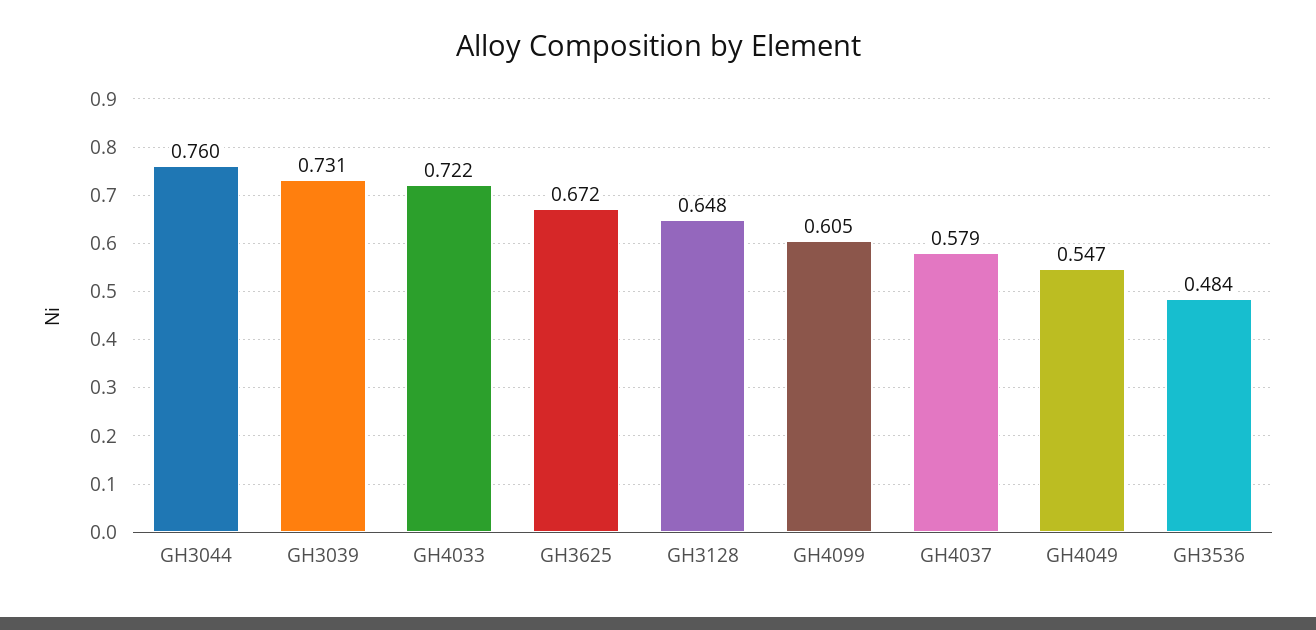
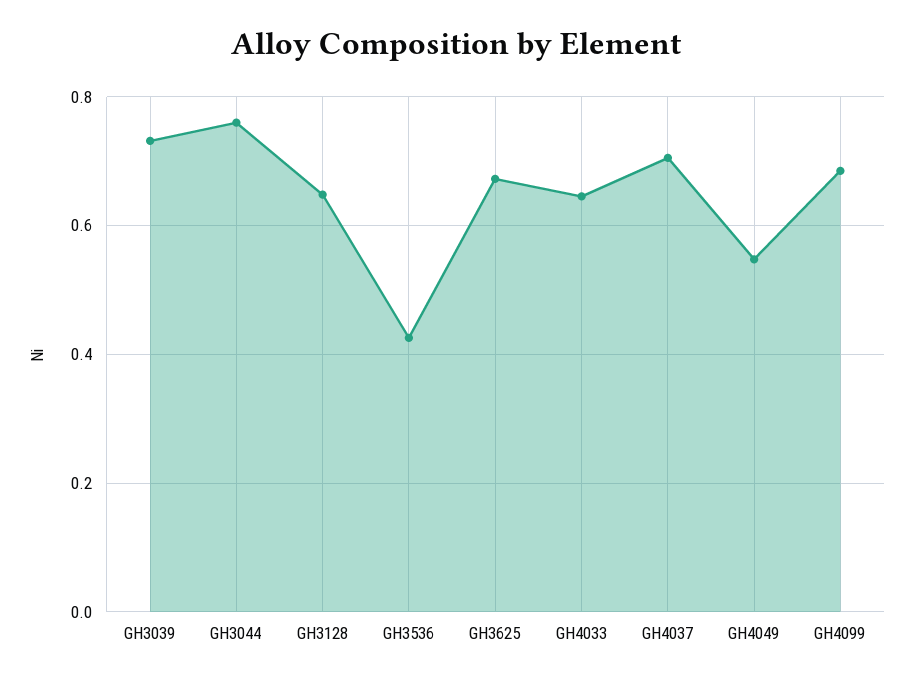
GH4033: 0.722 -> 0.64
GH4099: 0.605 -> 0.68
GH4037: 0.579 -> 0.7
GH3536: 0.484 -> 0.42

